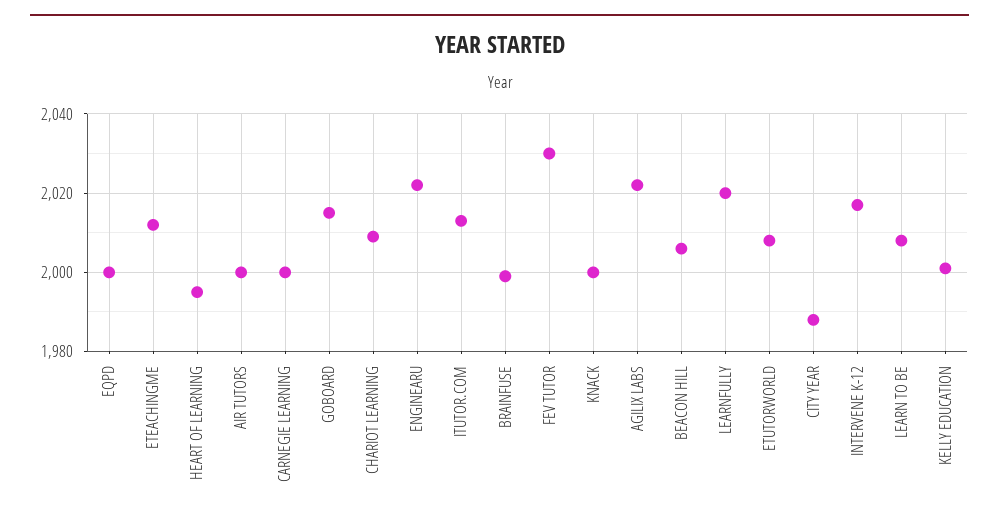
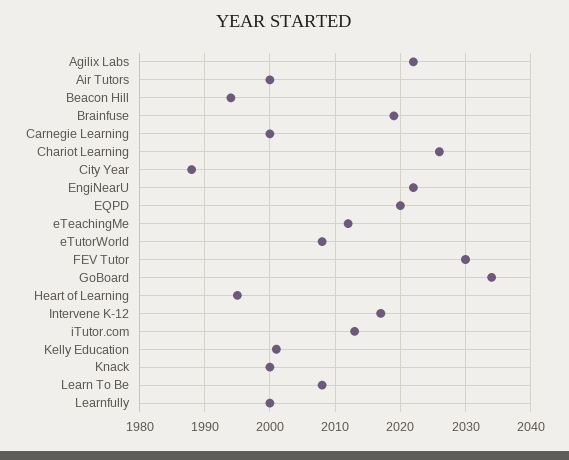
EQPD: 2000 -> 2020
GOBOARD: 2015 -> 2034
CHARIOT LEARNING: 2010 -> 2026
BRAINFUSE: 2000 -> 2019
BEACON HILL: 2005 -> 1994
LEARNFULLY: 2020 -> 2000

